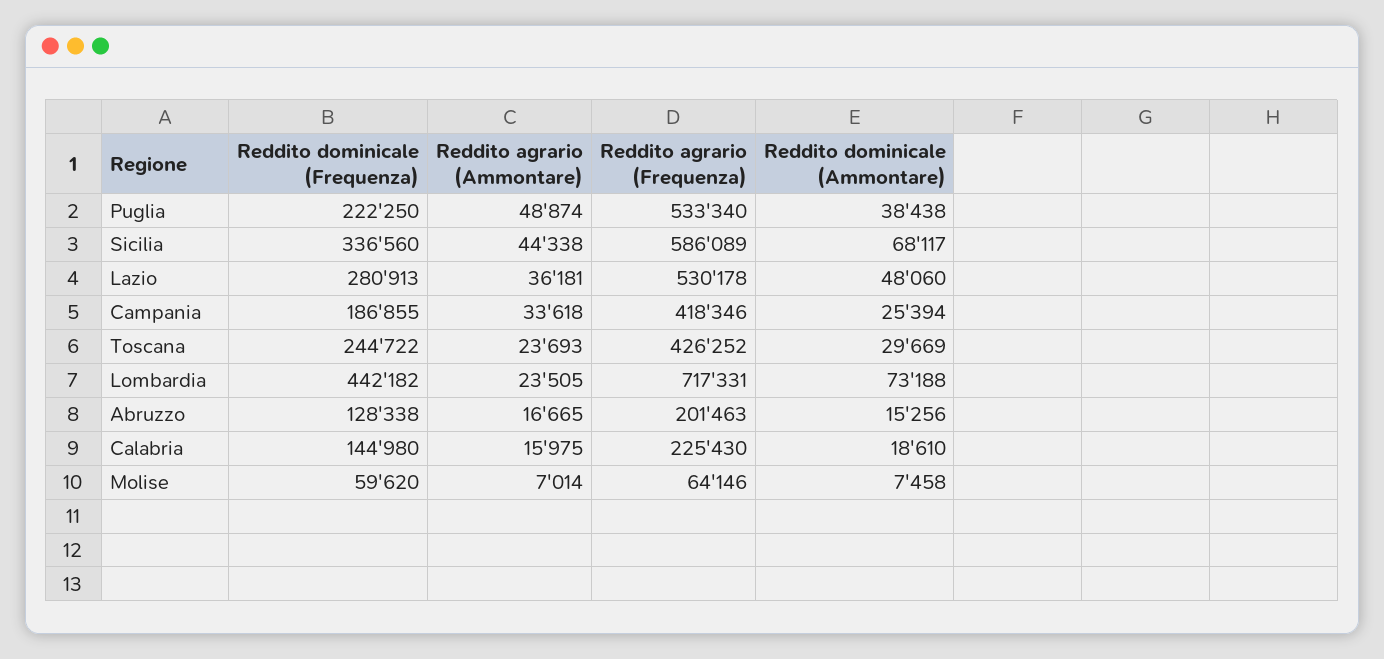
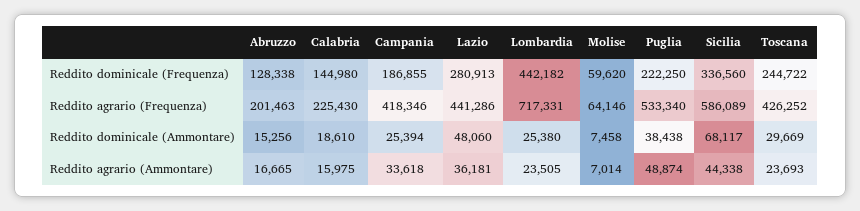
Reddito agrario (Frequenza), Lazio: 530178 -> 441286
Reddito dominicale (Ammontare), Lombardia: 73188 -> 25380

